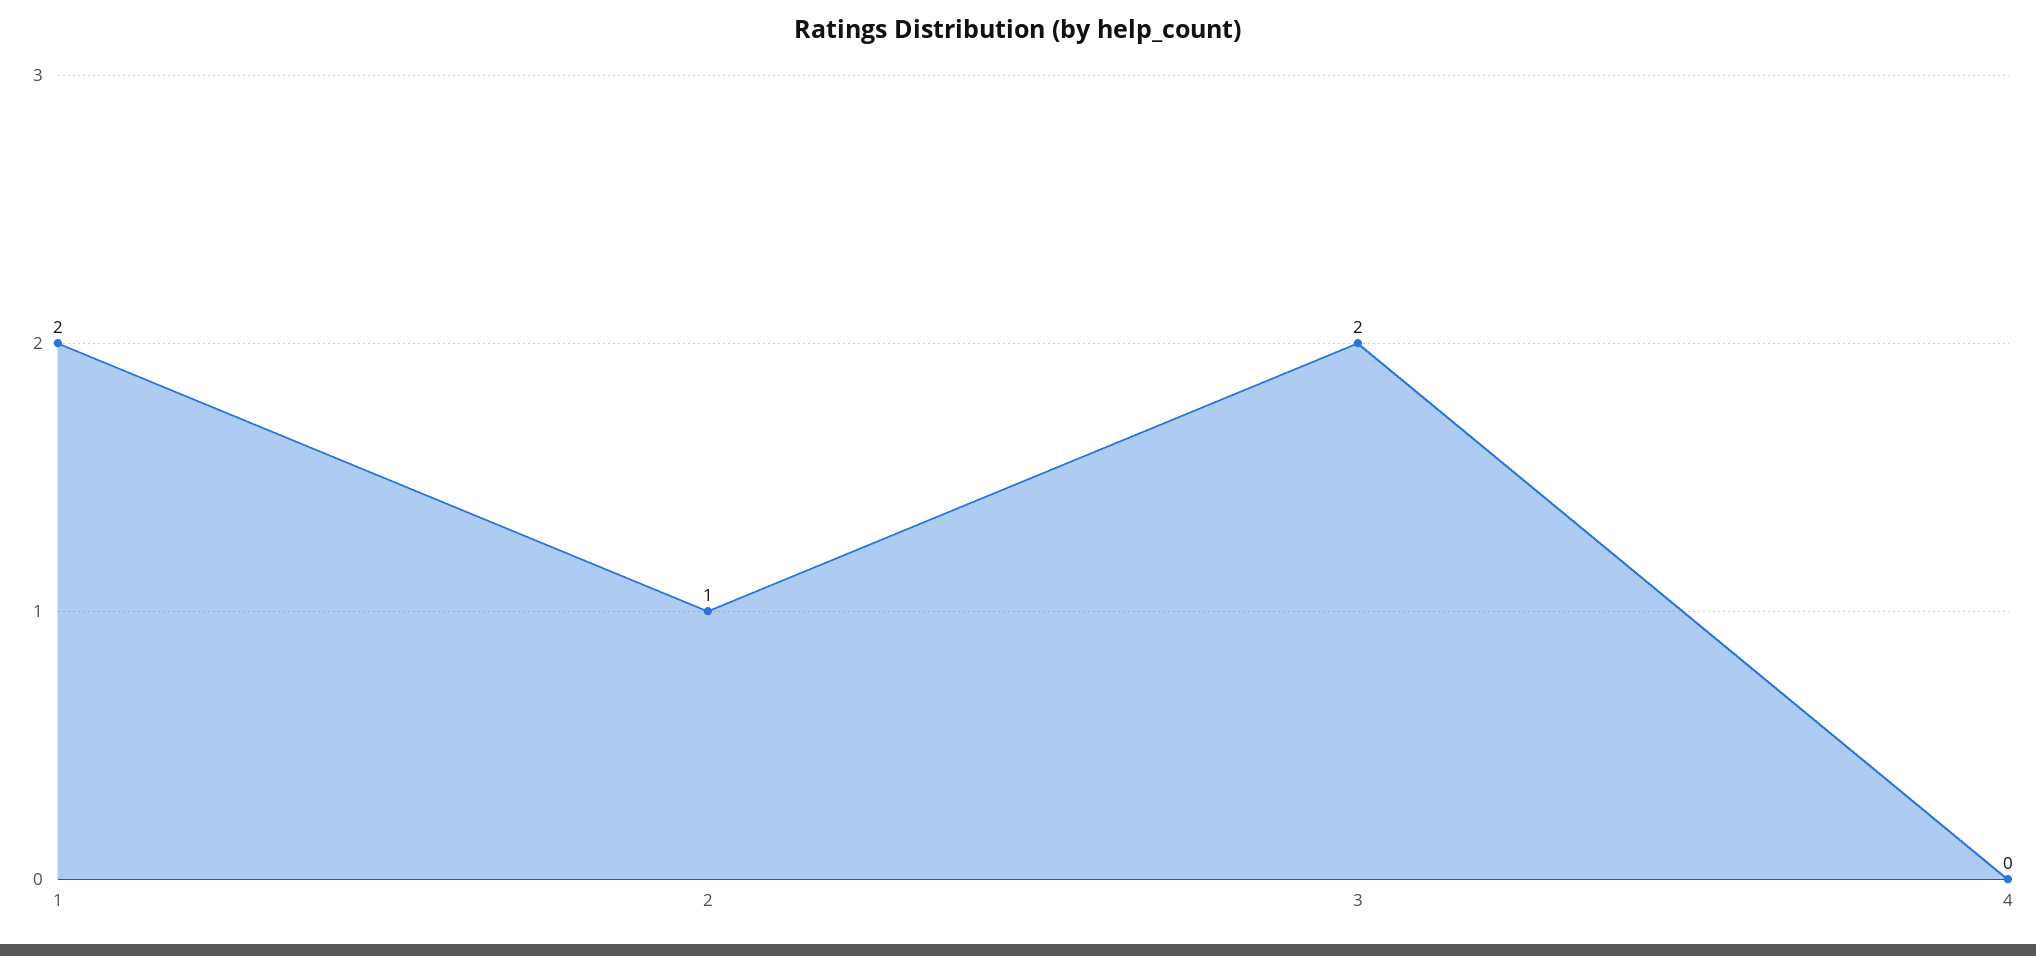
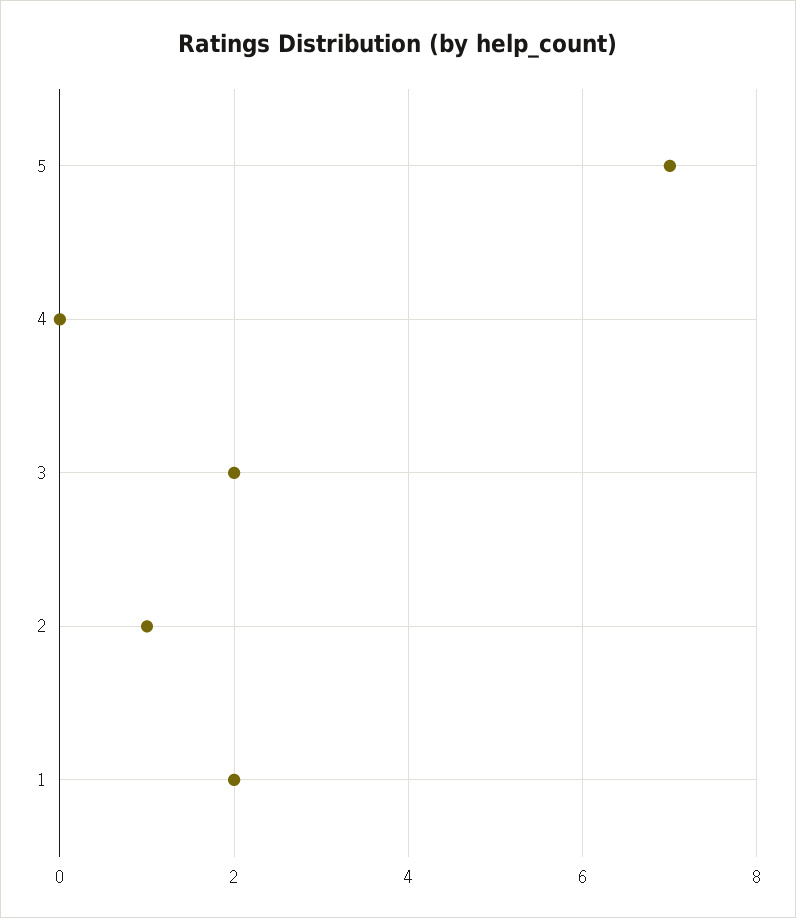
5: none -> 7

